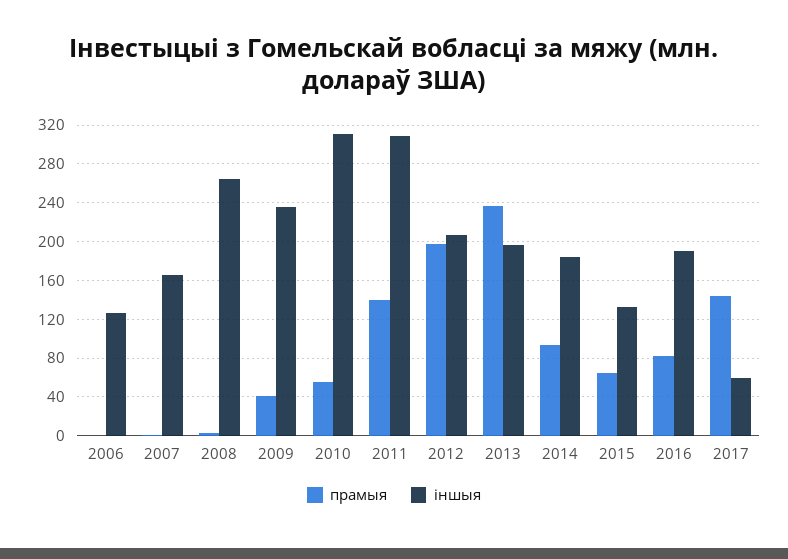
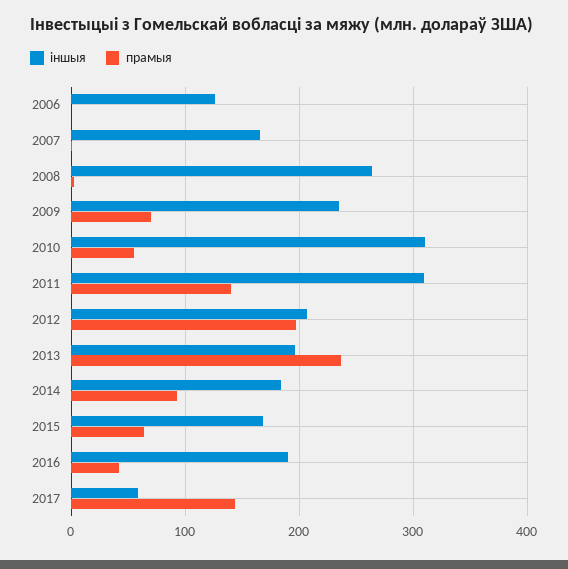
прамыя, 2009: 40 -> 70
іншыя, 2015: 130 -> 170
прамыя, 2016: 80 -> 40

